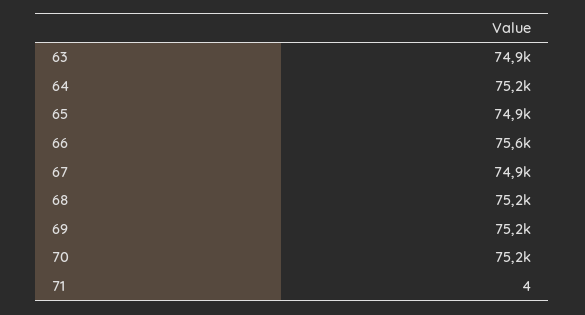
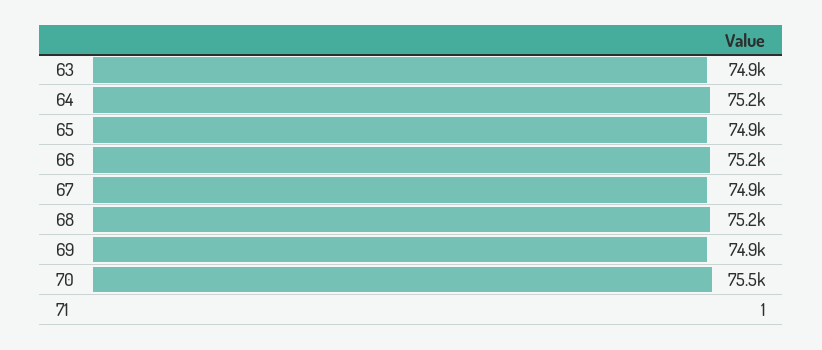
66: 75600 -> 75200
69: 75200 -> 74900
70: 75200 -> 75500
71: 4 -> 1

